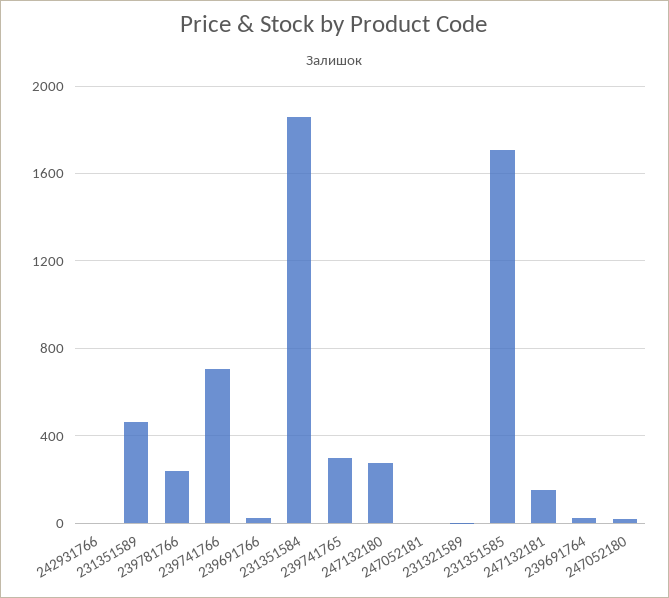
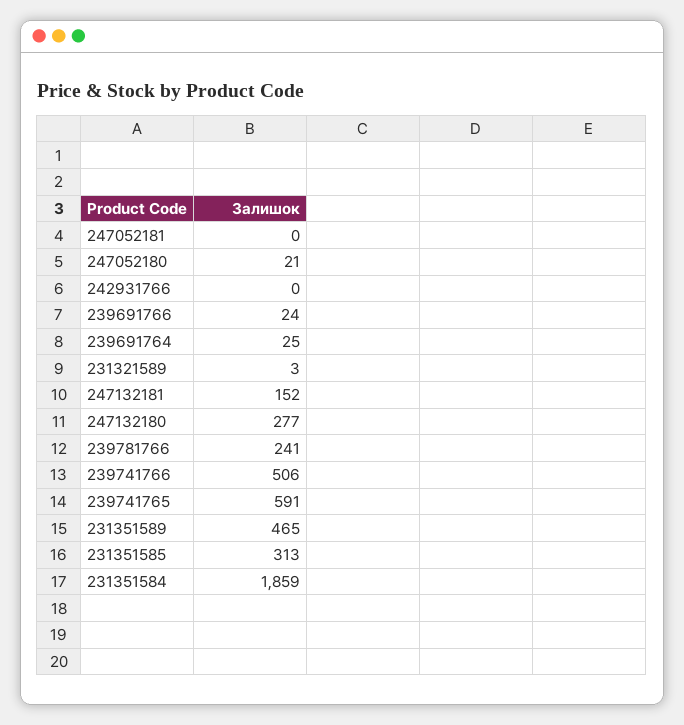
239741766: 700 -> 506
239741765: 300 -> 591
231351585: 1700 -> 313

